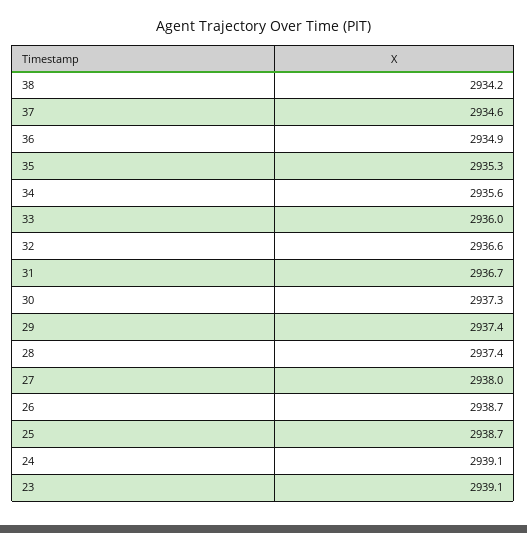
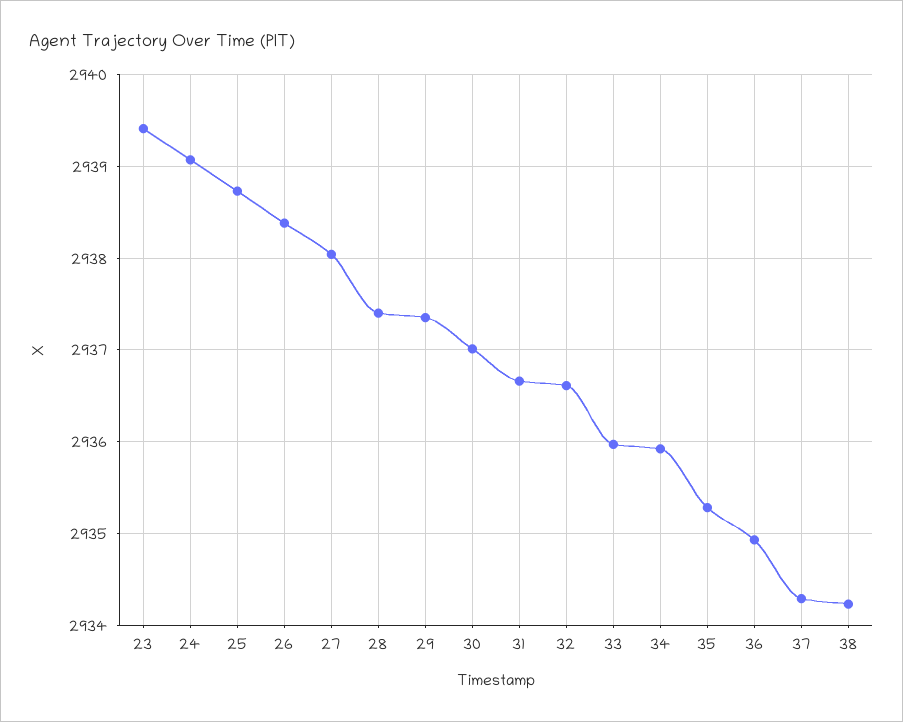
37: 2934.6 -> 2934.3
34: 2935.6 -> 2935.9
30: 2937.3 -> 2937
26: 2938.7 -> 2938.4
23: 2939.1 -> 2939.4

